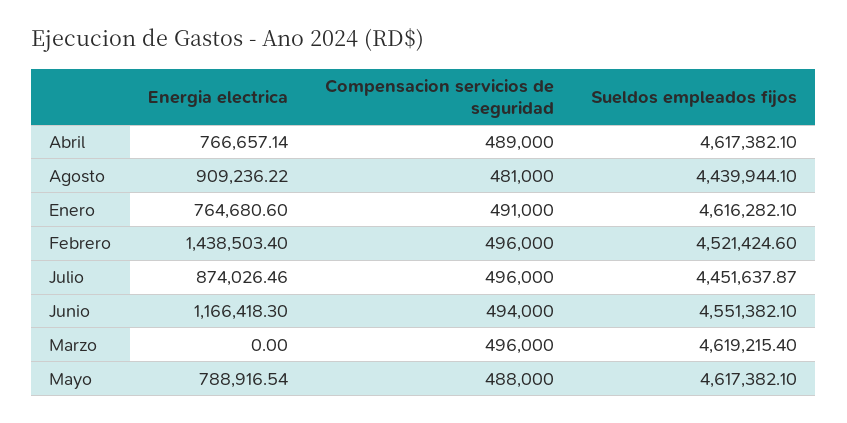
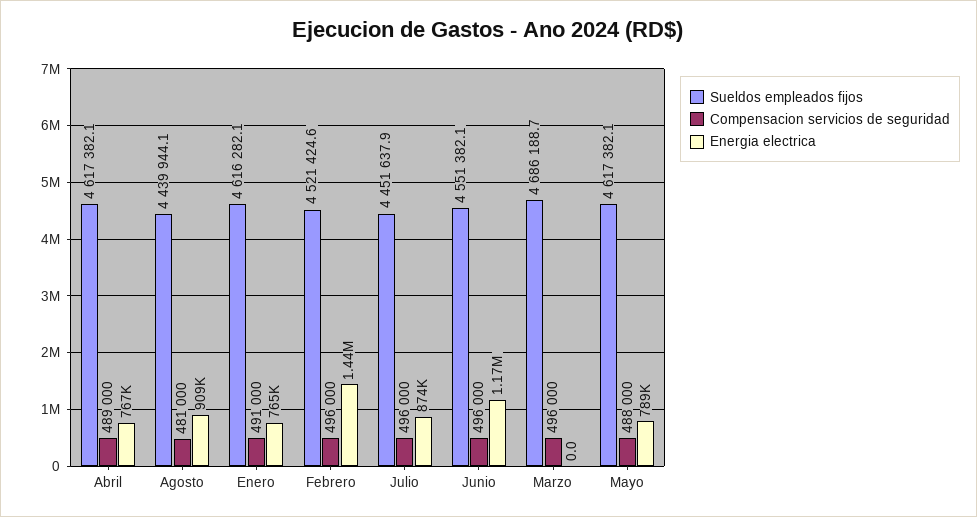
Compensacion servicios de seguridad, Junio: 494000 -> 496000
Sueldos empleados fijos, Marzo: 4619215.4 -> 4686188.7

